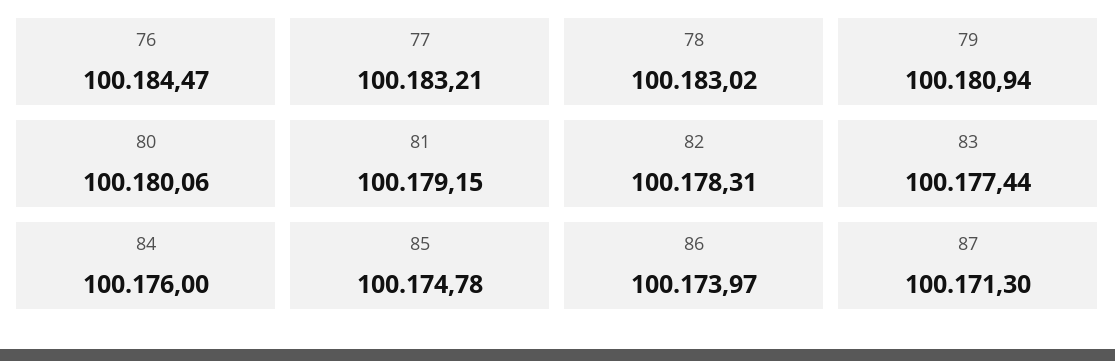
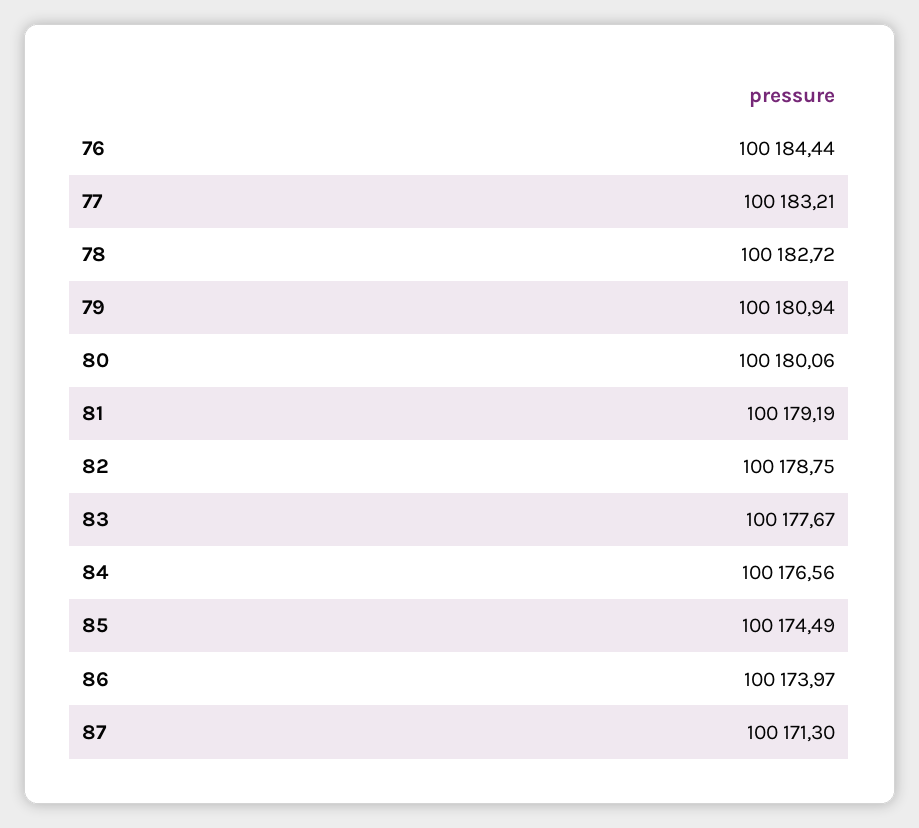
76: 100184.47 -> 100184.44
78: 100183.02 -> 100182.72
81: 100179.15 -> 100179.19
82: 100178.31 -> 100178.75
83: 100177.44 -> 100177.67
84: 100176 -> 100176.56
85: 100174.78 -> 100174.49

